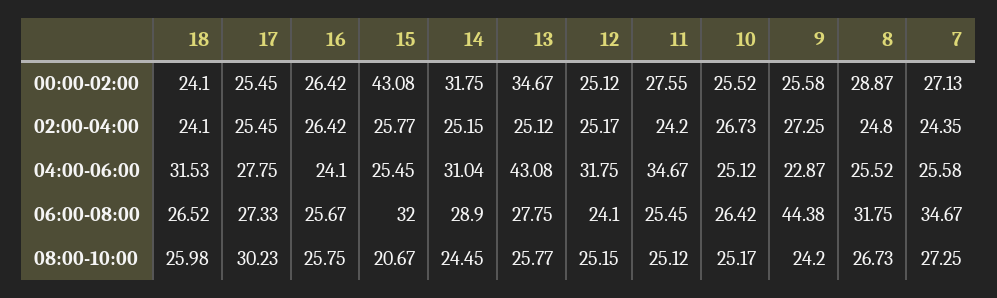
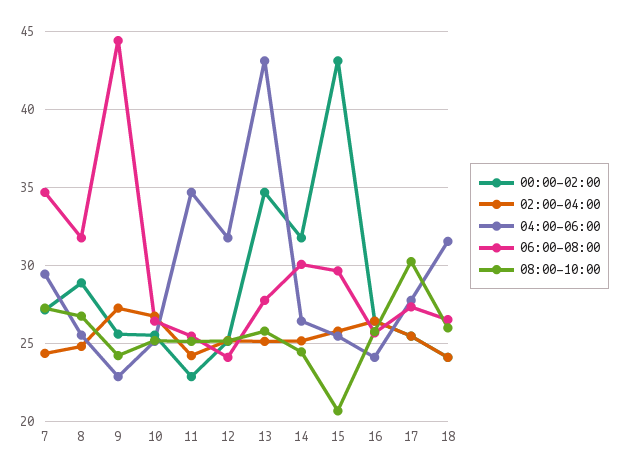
00:00-02:00, 11: 27.55 -> 23
04:00-06:00, 14: 31.04 -> 26.5
04:00-06:00, 7: 25.58 -> 29.5
06:00-08:00, 15: 32 -> 29.5
06:00-08:00, 14: 28.9 -> 30

